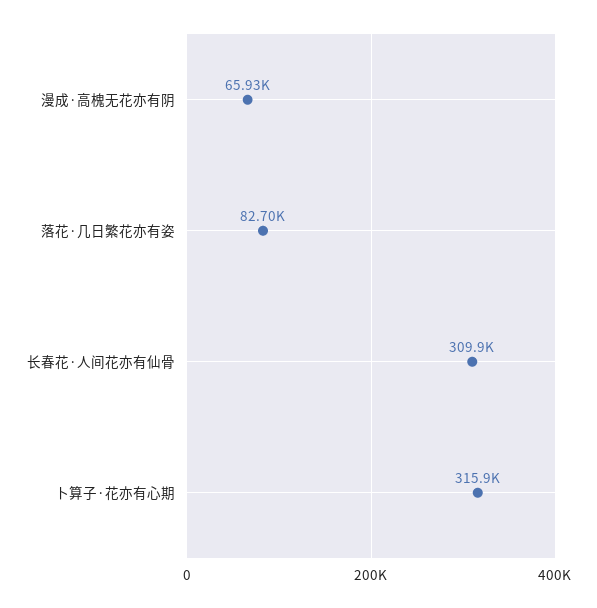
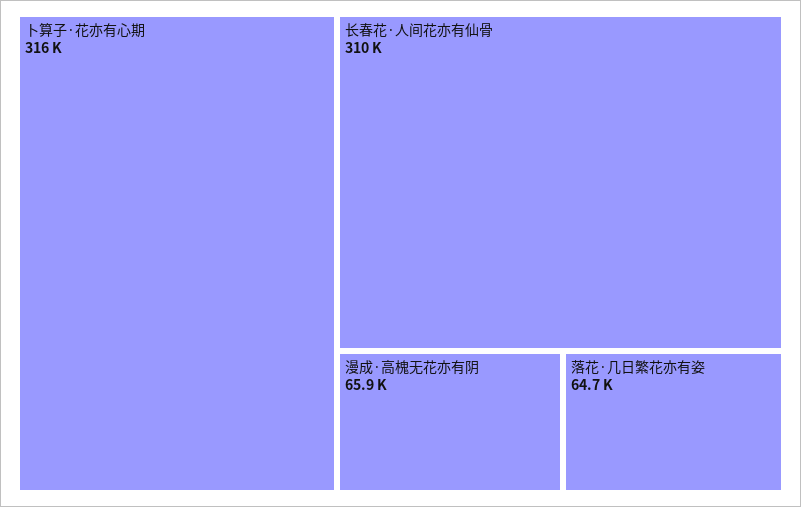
落花·几日繁花亦有姿: 82700 -> 64700

